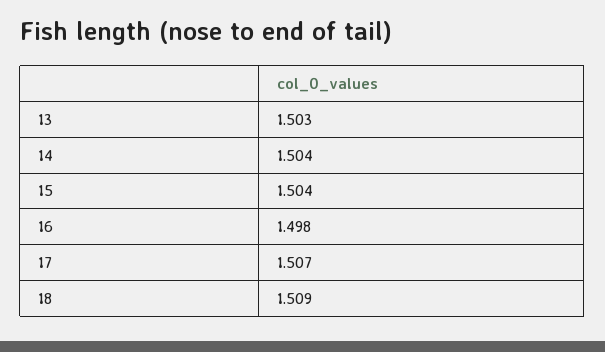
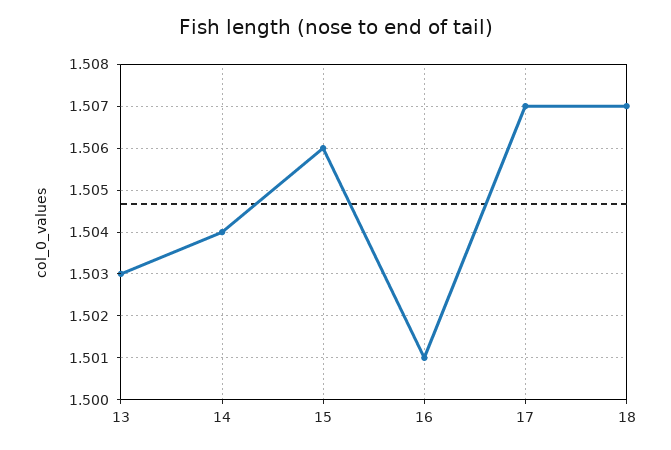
15: 1.504 -> 1.506
16: 1.498 -> 1.501
18: 1.509 -> 1.507

